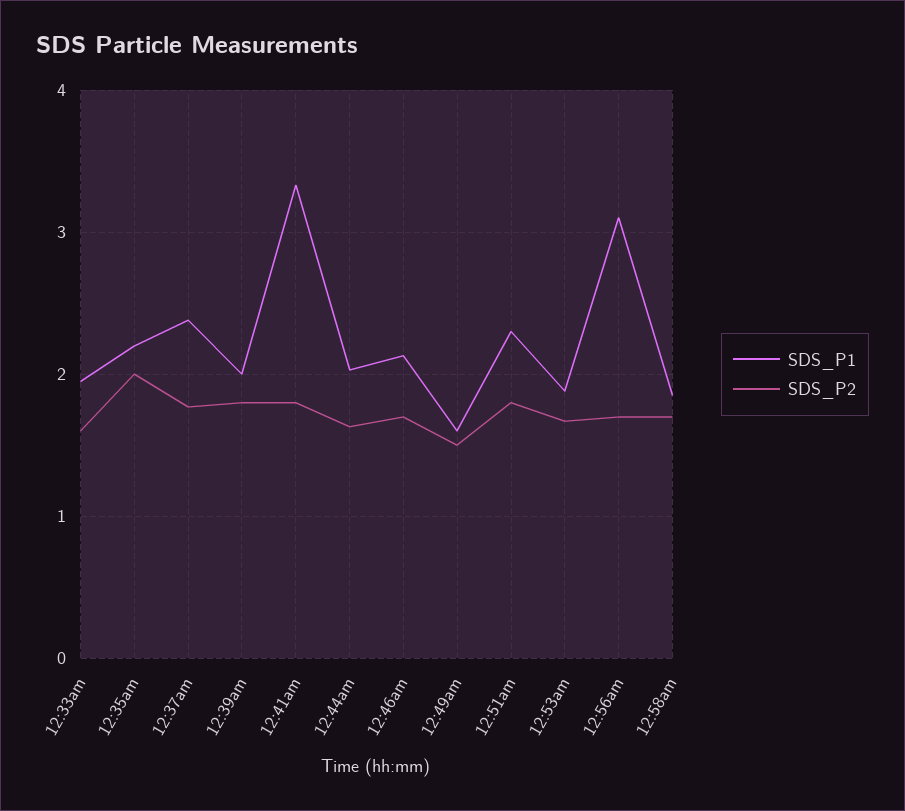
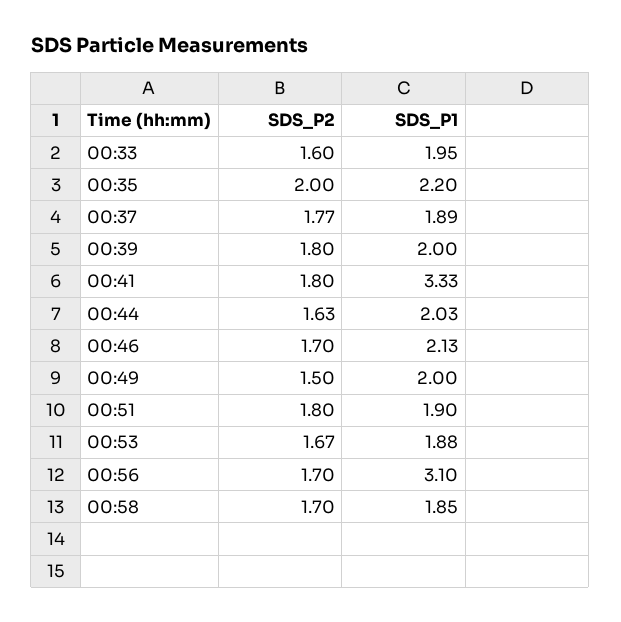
SDS_P1, 12:37am: 2.4 -> 1.89
SDS_P1, 12:49am: 1.6 -> 2
SDS_P1, 12:51am: 2.3 -> 1.9

